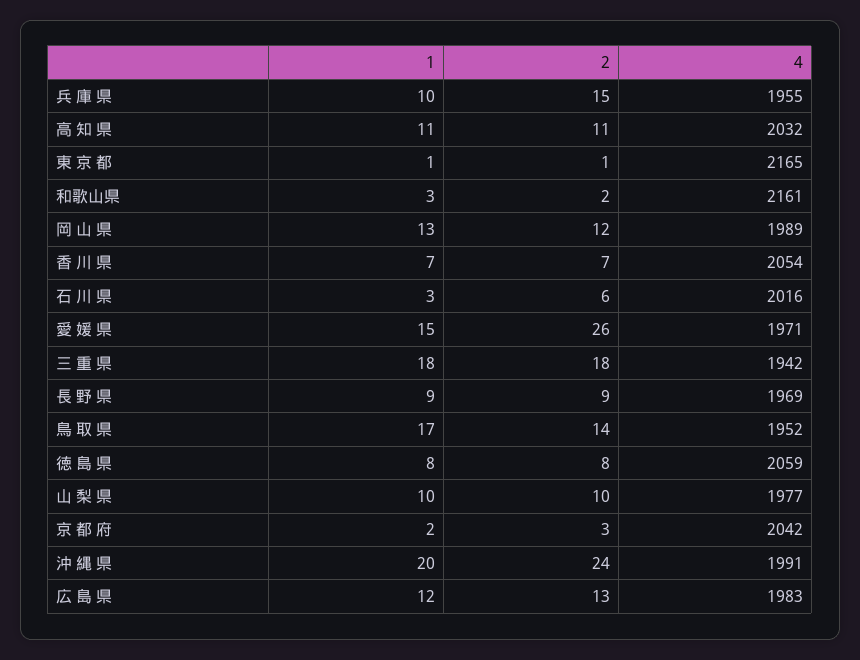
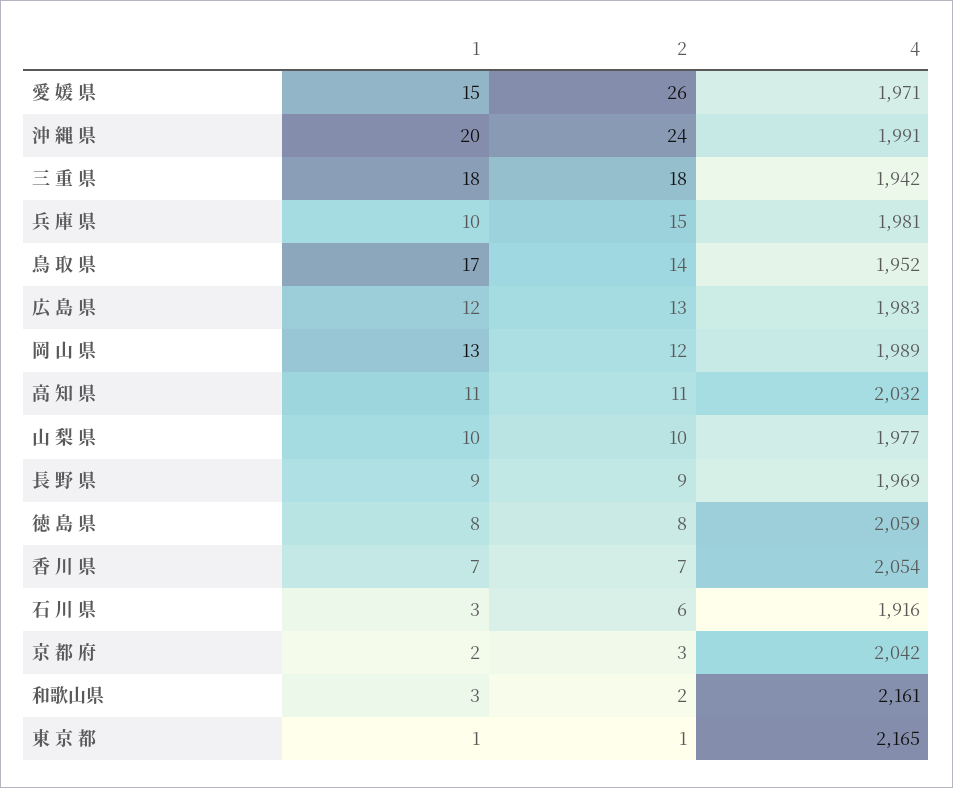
4, 兵 庫 県: 1955 -> 1981
4, 石 川 県: 2016 -> 1916

